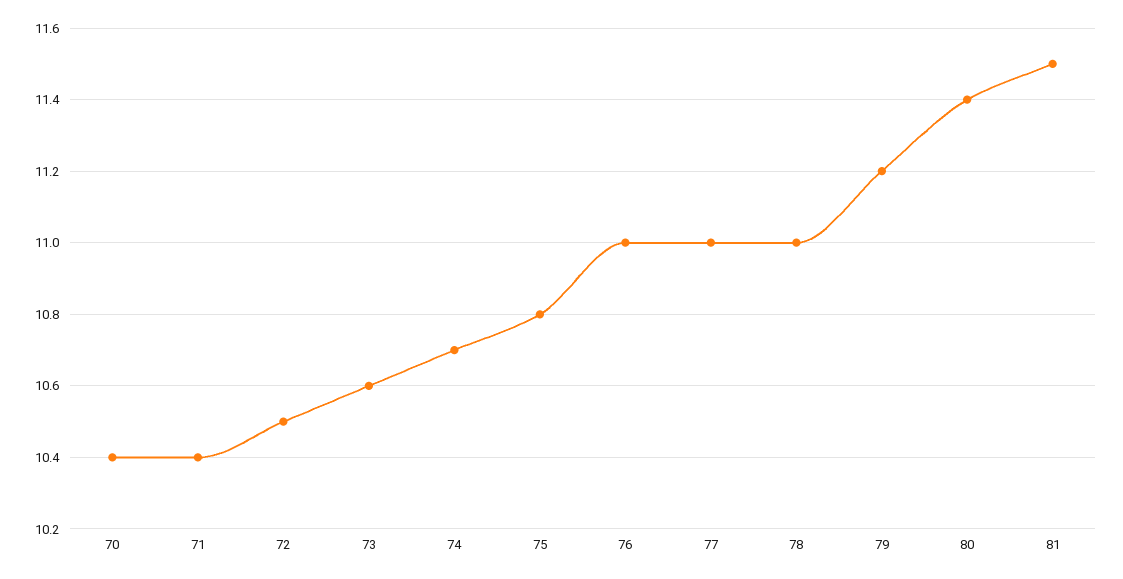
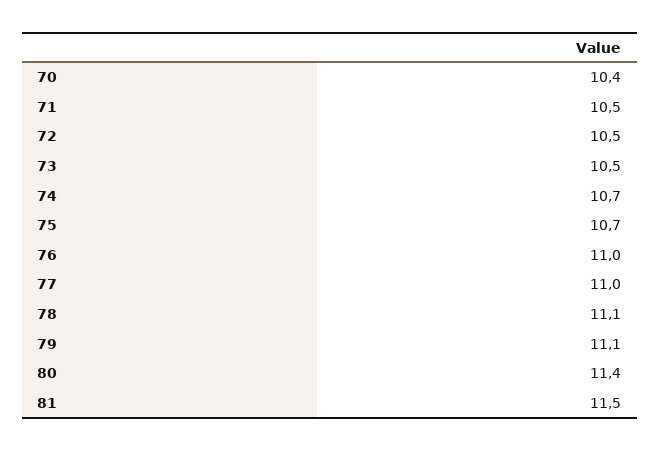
71: 10.4 -> 10.5
73: 10.6 -> 10.5
75: 10.8 -> 10.7
78: 11 -> 11.1
79: 11.2 -> 11.1

